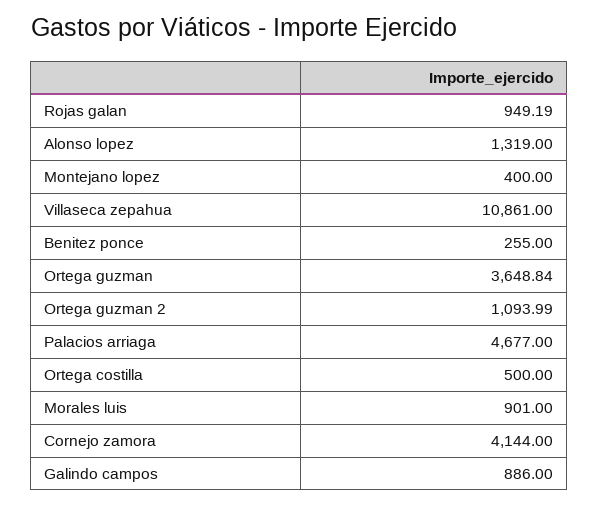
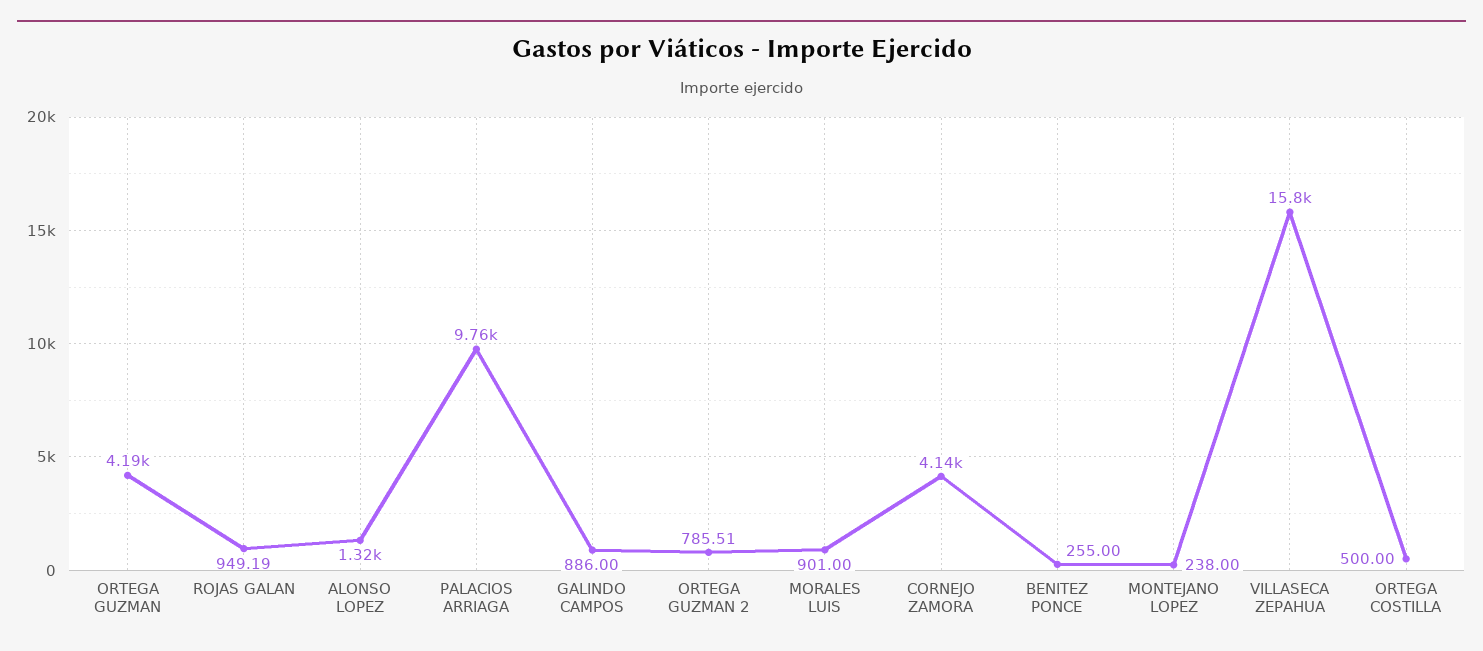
Montejano lopez: 400 -> 238
Villaseca zepahua: 10861 -> 15800
Ortega guzman: 3648.84 -> 4190
Ortega guzman 2: 1093.99 -> 785.51
Palacios arriaga: 4677 -> 9760

